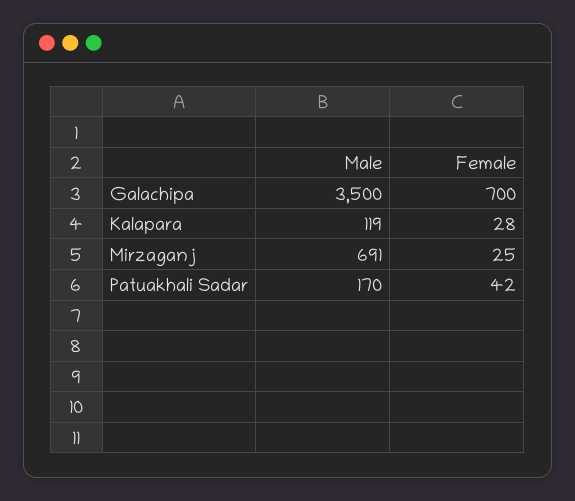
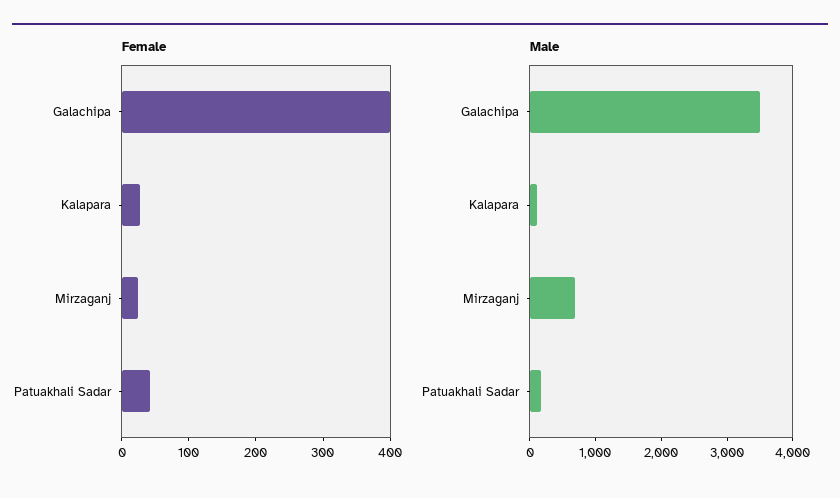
Female, Galachipa: 700 -> 400

